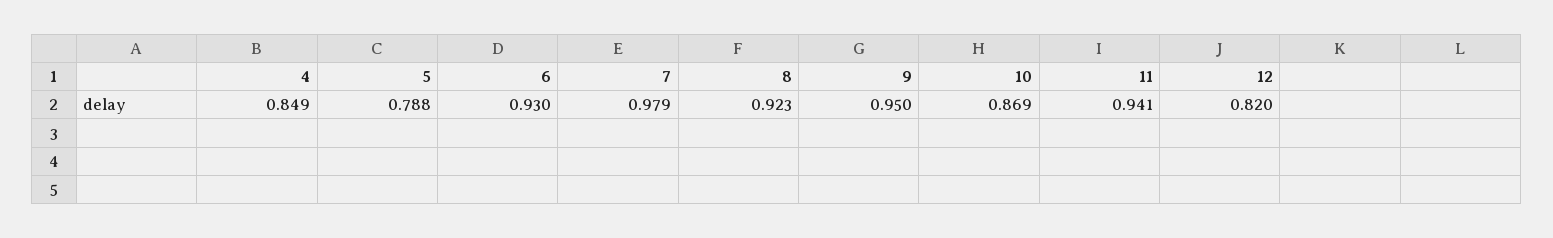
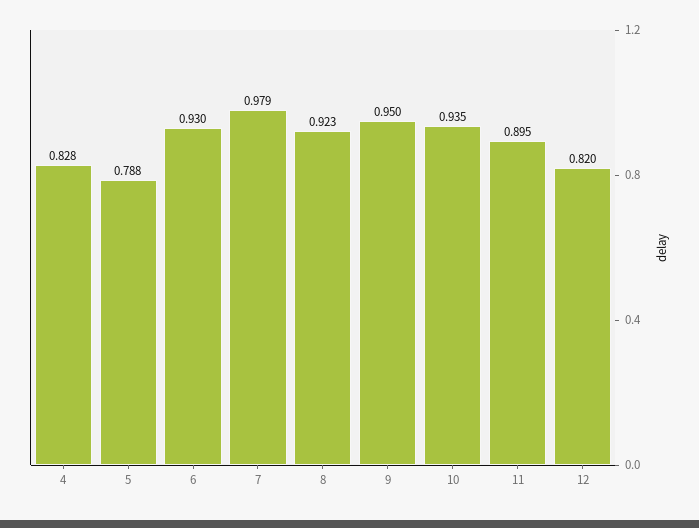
4: 0.849 -> 0.828
10: 0.869 -> 0.935
11: 0.941 -> 0.895

